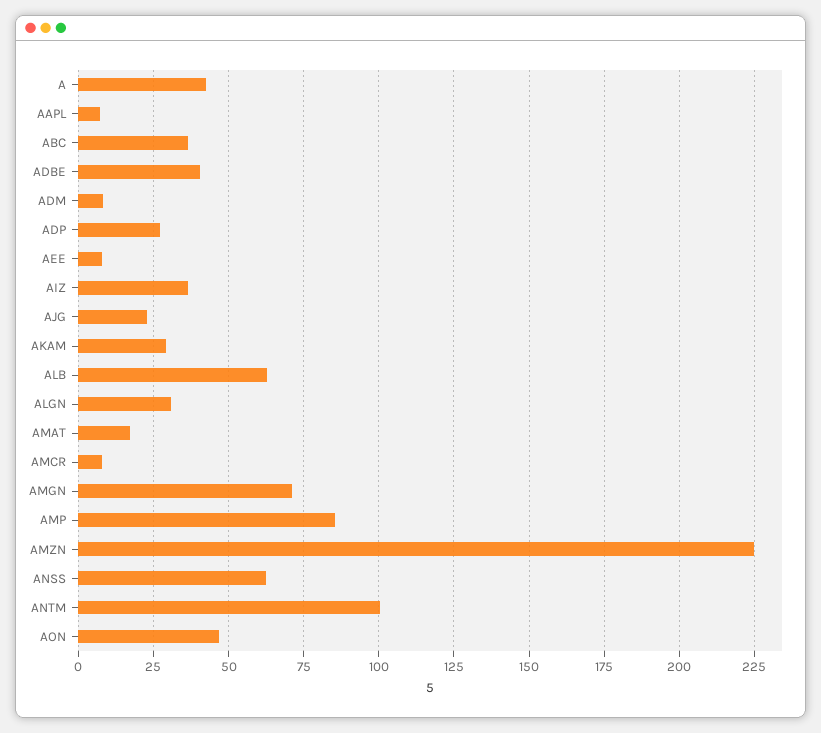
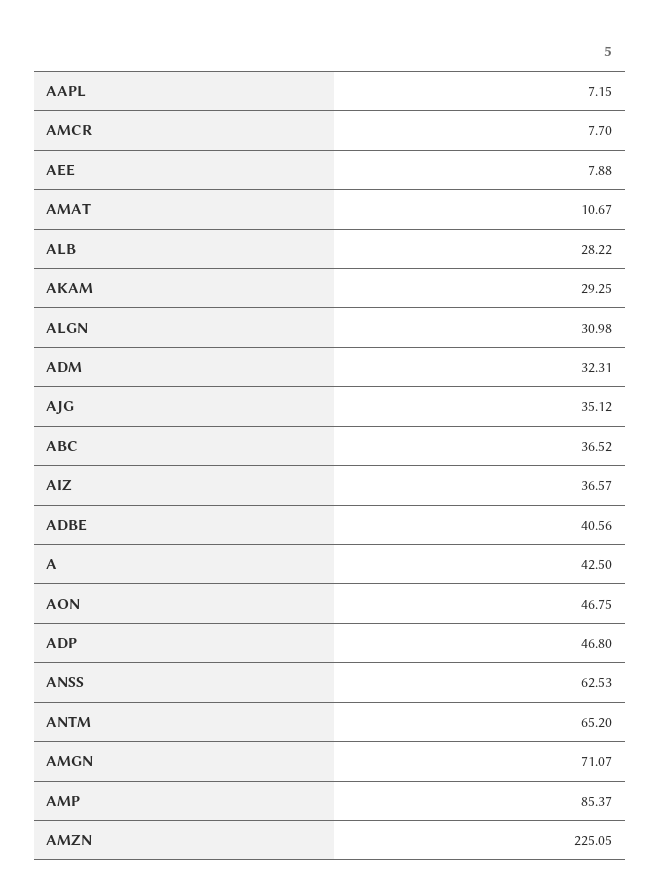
ADM: 7.5 -> 32.31
ADP: 27.5 -> 46.8
AJG: 22.5 -> 35.12
ALB: 62.5 -> 28.22
AMAT: 17.5 -> 10.67
ANTM: 100 -> 65.2

